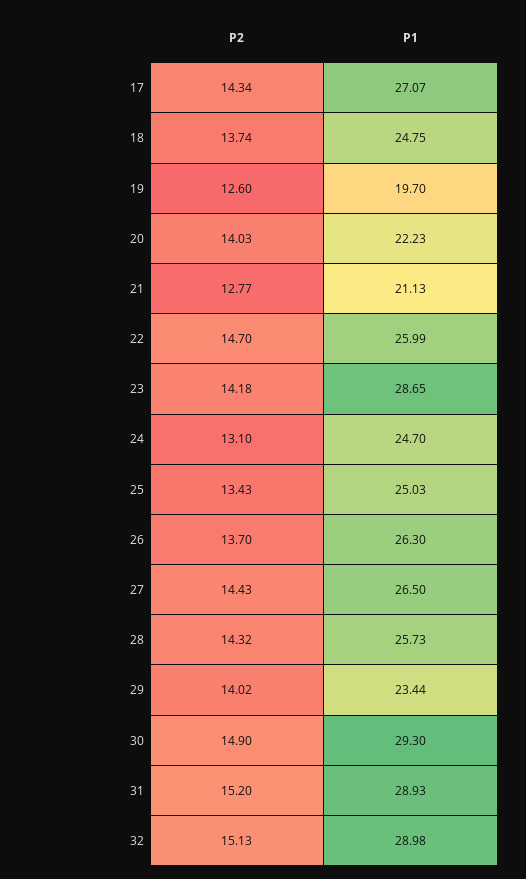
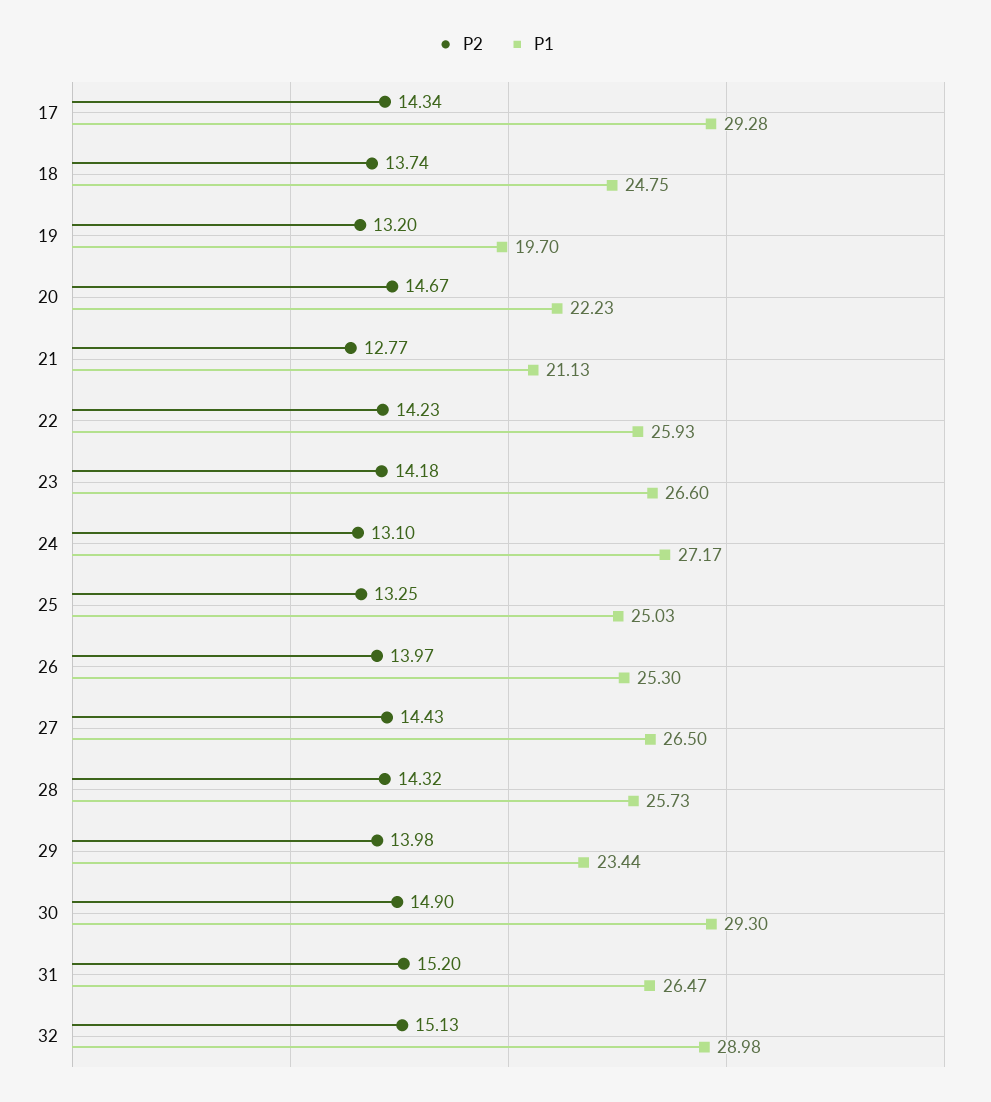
P1, 17: 27.07 -> 29.28
P2, 19: 12.6 -> 13.2
P2, 20: 14.03 -> 14.67
P2, 22: 14.7 -> 14.23
P1, 22: 25.99 -> 25.93
P1, 23: 28.65 -> 26.6
P1, 24: 24.7 -> 27.17
P2, 25: 13.43 -> 13.25
P2, 26: 13.7 -> 13.97
P1, 26: 26.3 -> 25.3
P2, 29: 14.02 -> 13.98
P1, 31: 28.93 -> 26.47

